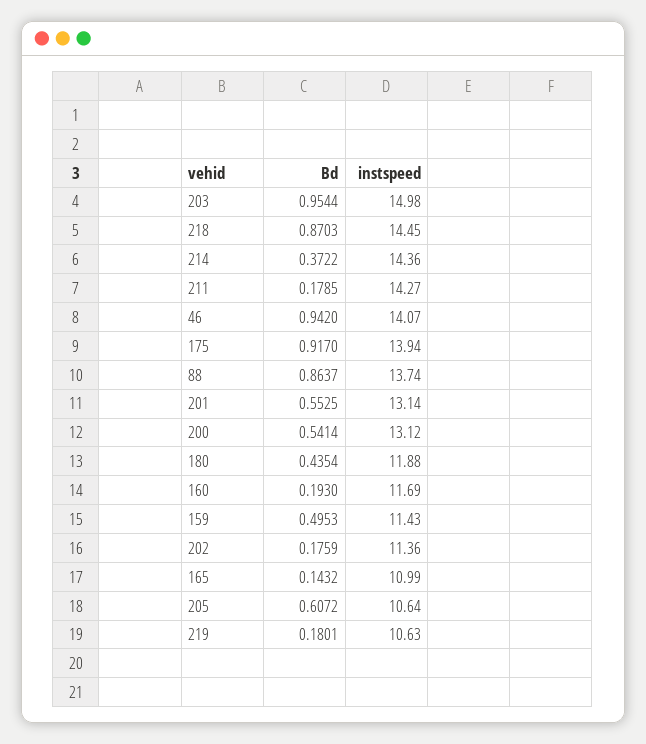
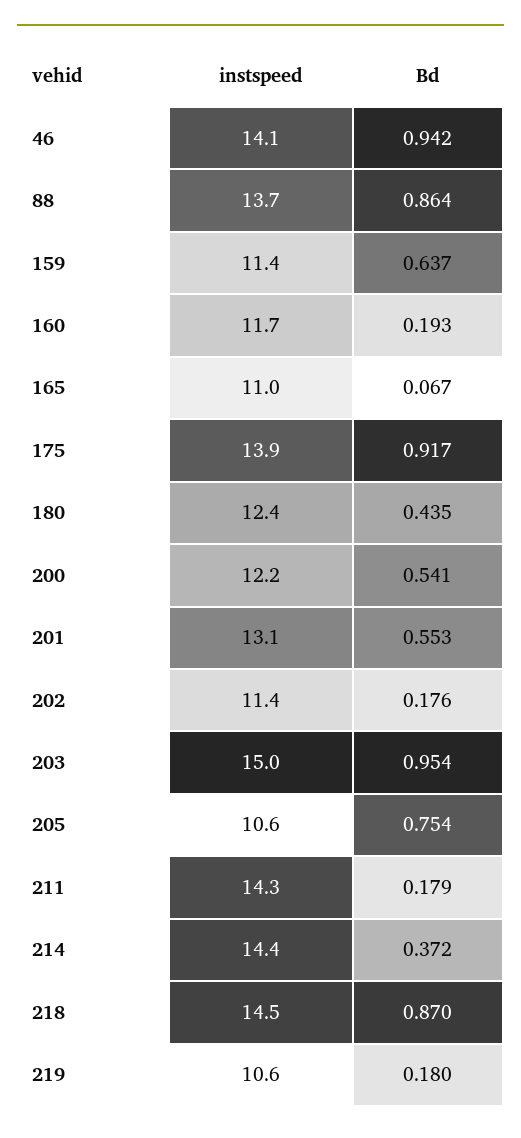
instspeed, 200: 13.12 -> 12.2
instspeed, 180: 11.88 -> 12.4
Bd, 159: 0.4953 -> 0.637
Bd, 165: 0.1432 -> 0.067
Bd, 205: 0.6072 -> 0.754

